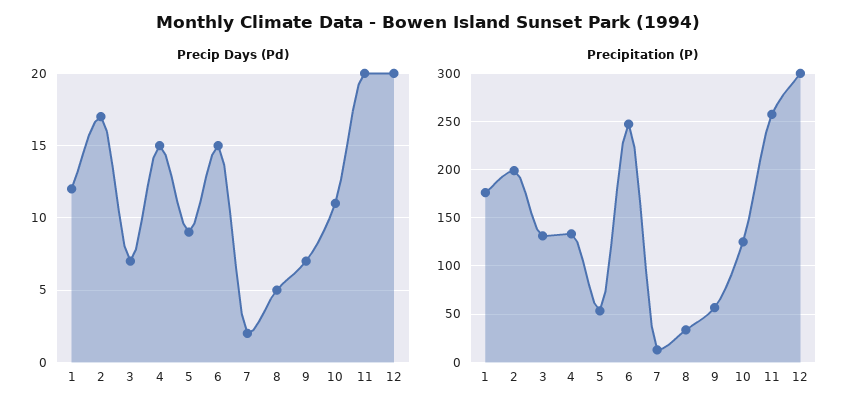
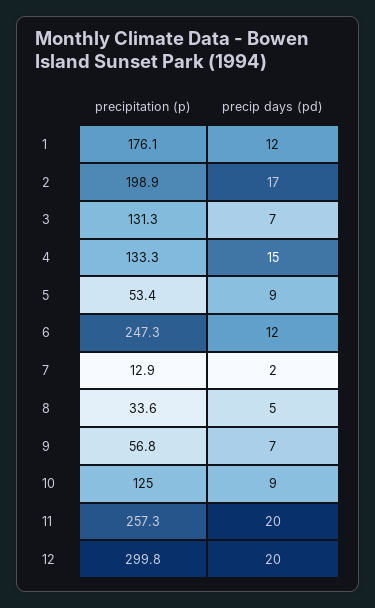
Precip Days (Pd), 6: 15 -> 12
Precip Days (Pd), 10: 11 -> 9

